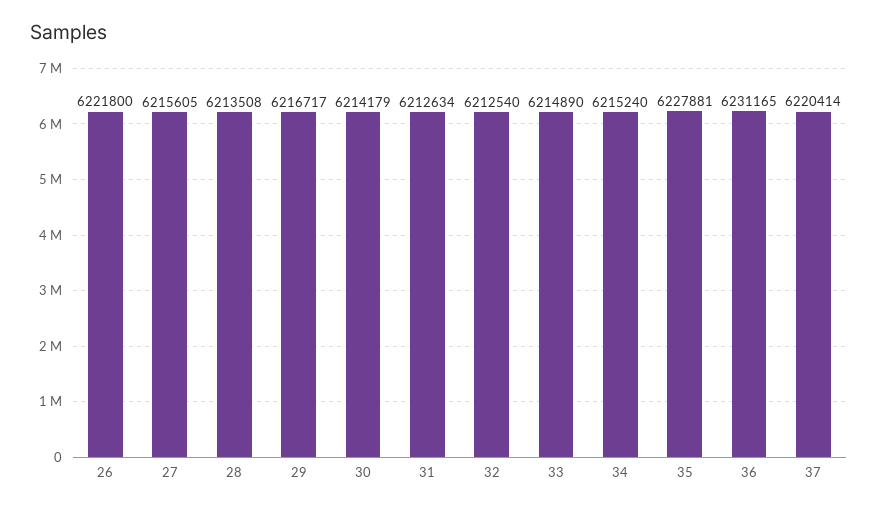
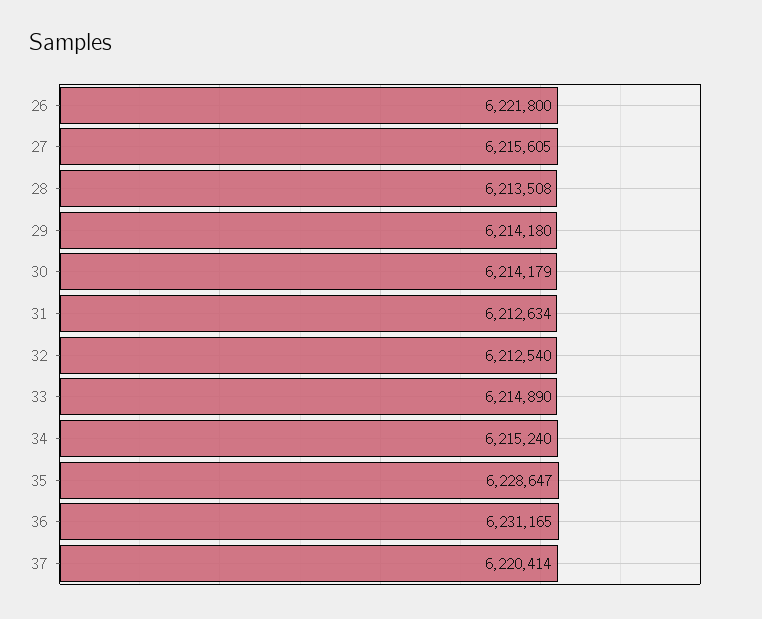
29: 6216717 -> 6214180
35: 6227881 -> 6228647

